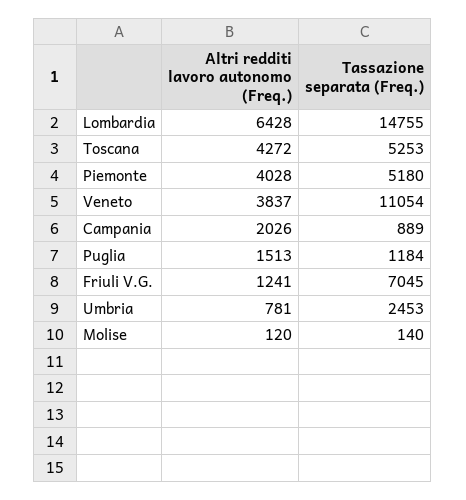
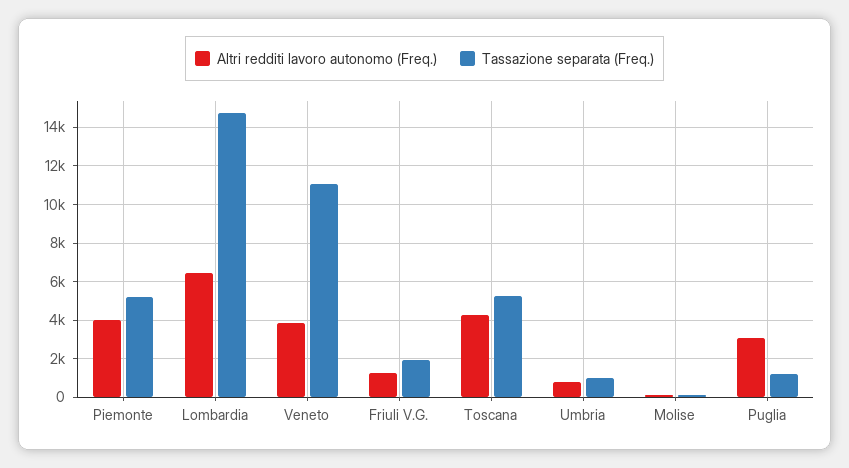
Altri redditi lavoro autonomo (Freq.), Campania: 2026 -> none
Tassazione separata (Freq.), Campania: 889 -> none
Altri redditi lavoro autonomo (Freq.), Puglia: 1513 -> 3000
Tassazione separata (Freq.), Friuli V.G.: 7045 -> 2000
Tassazione separata (Freq.), Umbria: 2453 -> 1000

